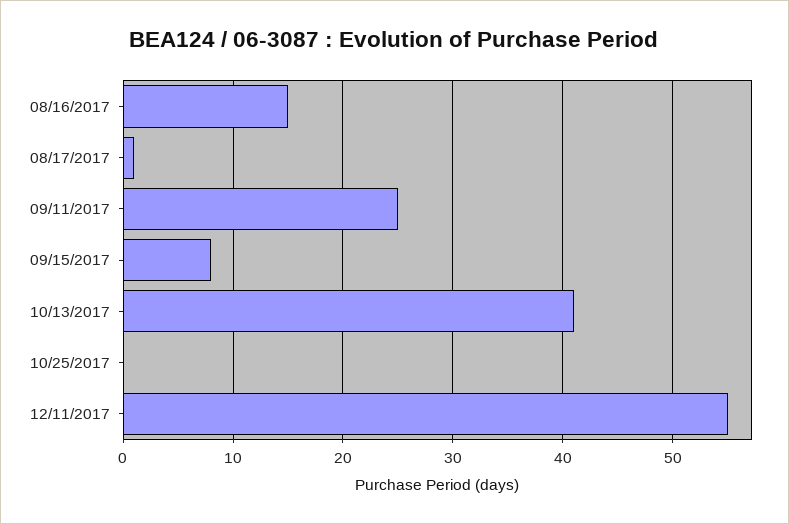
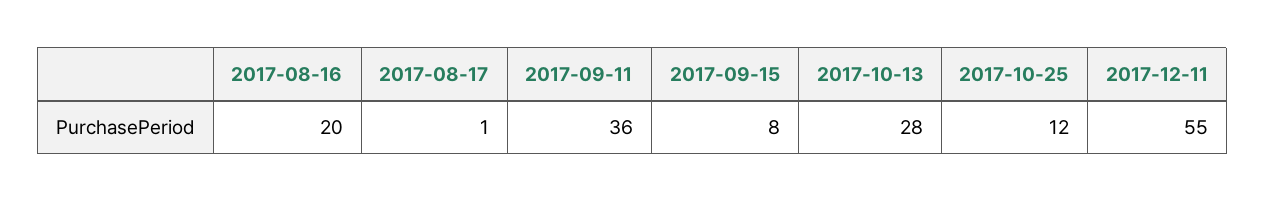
08/16/2017: 15 -> 20
09/11/2017: 25 -> 36
10/13/2017: 41 -> 28
10/25/2017: 0 -> 12

